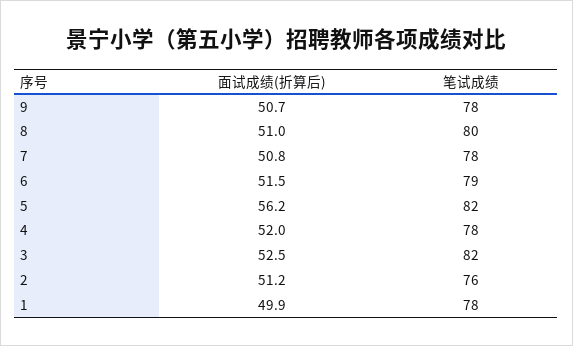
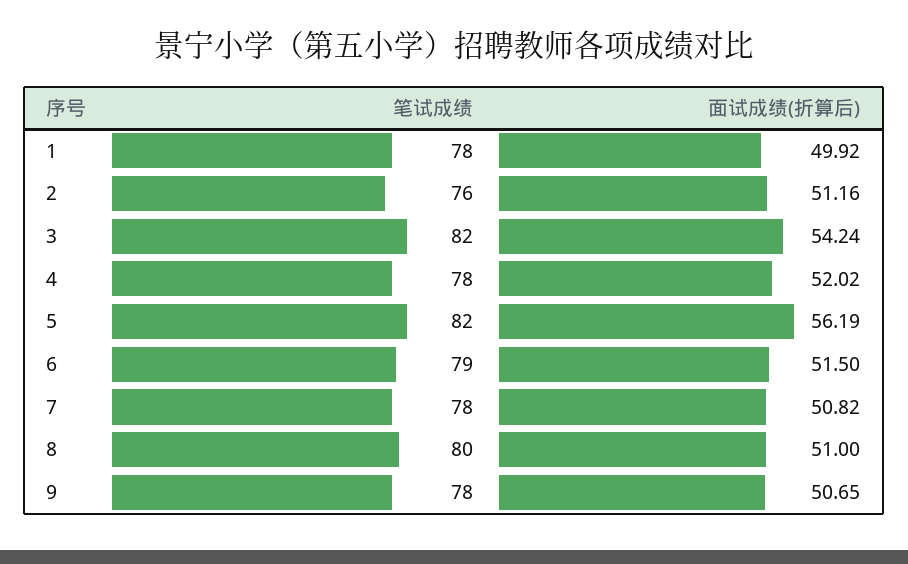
面试成绩(折算后), 3: 52.5 -> 54.24

